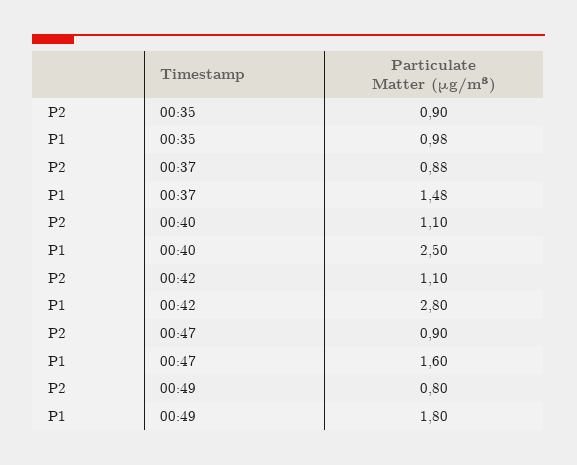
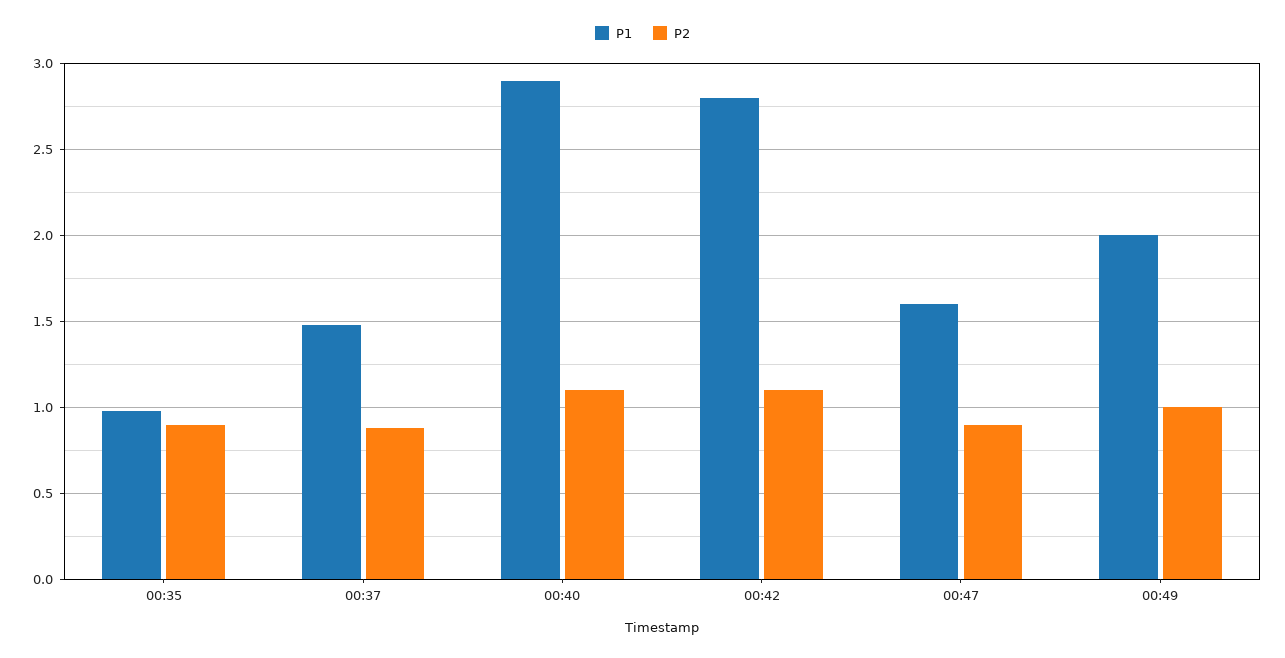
P1, 00:40: 2.5 -> 2.9
P2, 00:49: 0.8 -> 1
P1, 00:49: 1.8 -> 2

